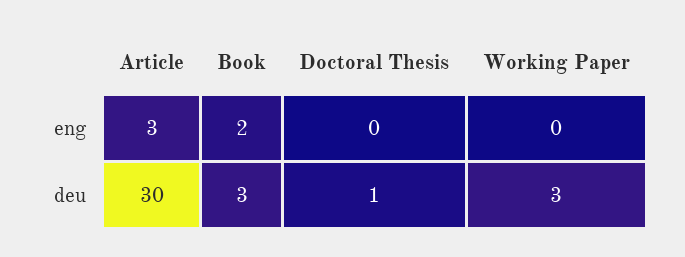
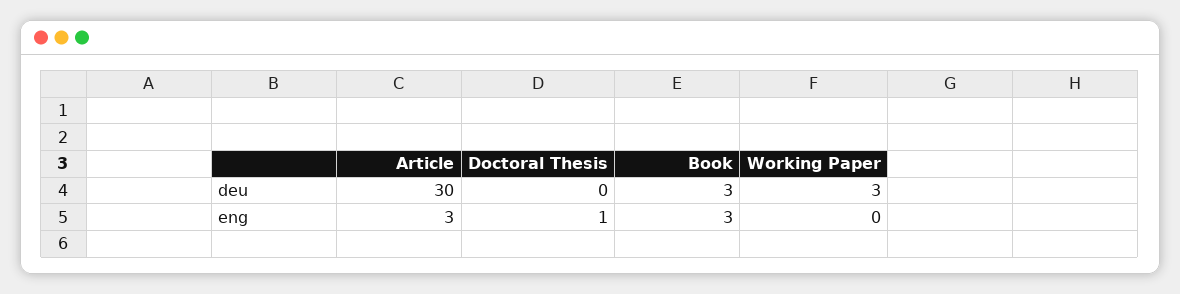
Book, eng: 2 -> 3
Doctoral Thesis, eng: 0 -> 1
Doctoral Thesis, deu: 1 -> 0

